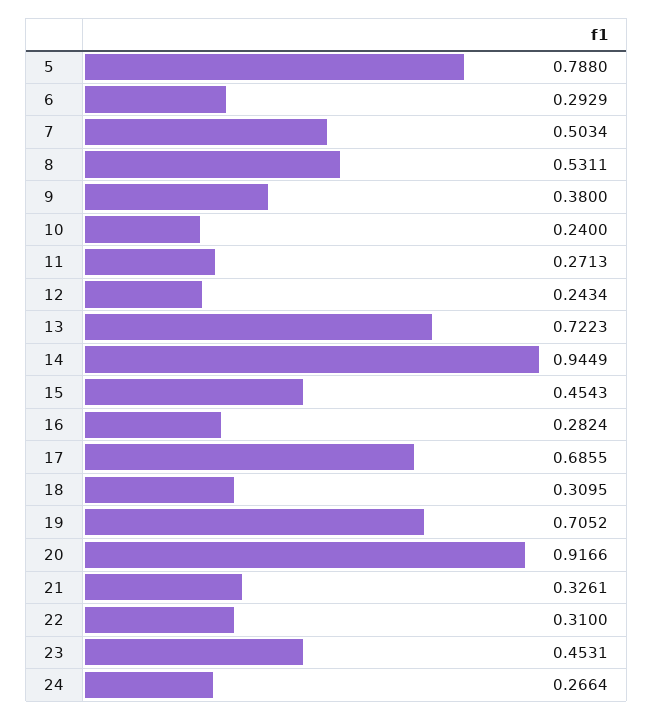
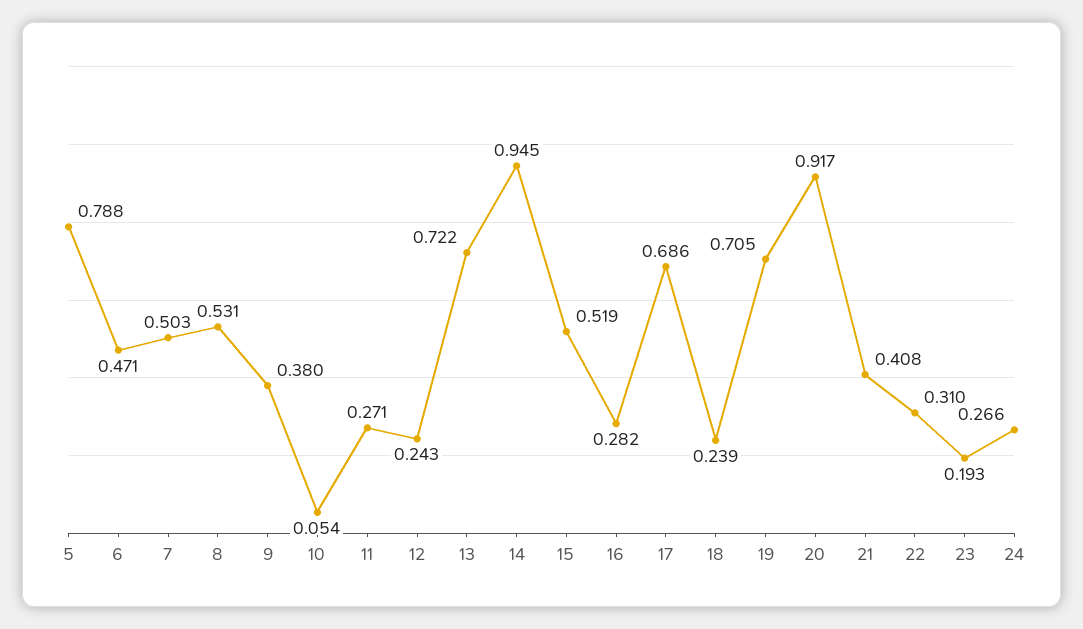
6: 0.2929 -> 0.471
10: 0.24 -> 0.054
15: 0.4543 -> 0.519
18: 0.3095 -> 0.239
21: 0.3261 -> 0.408
23: 0.4531 -> 0.193

